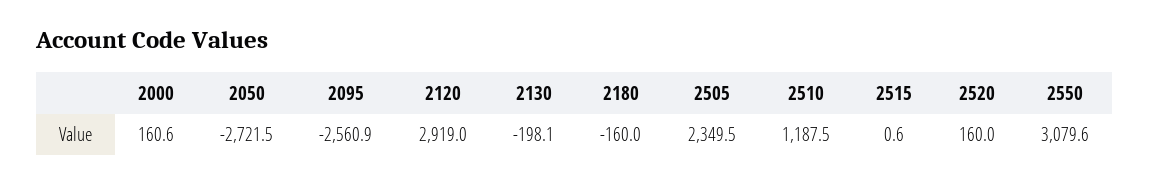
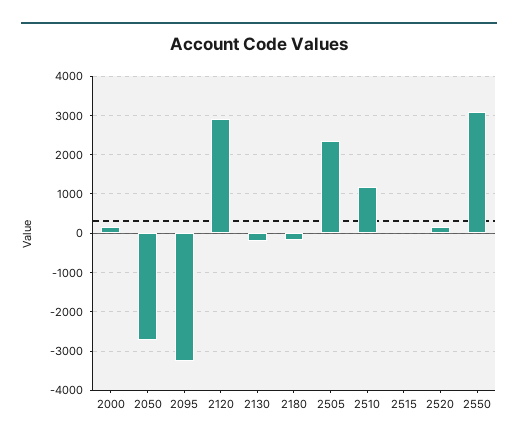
2095: -2560.9 -> -3200

